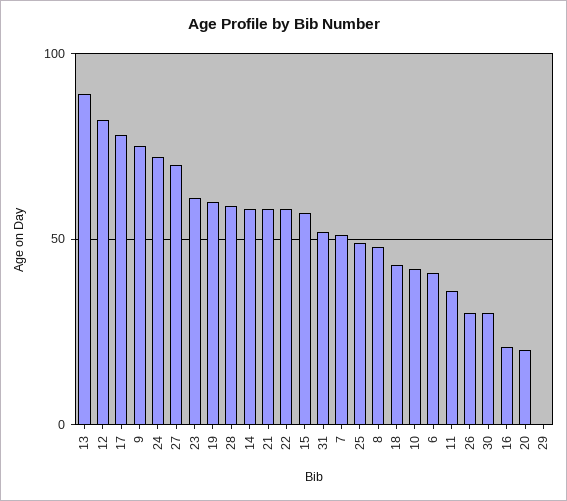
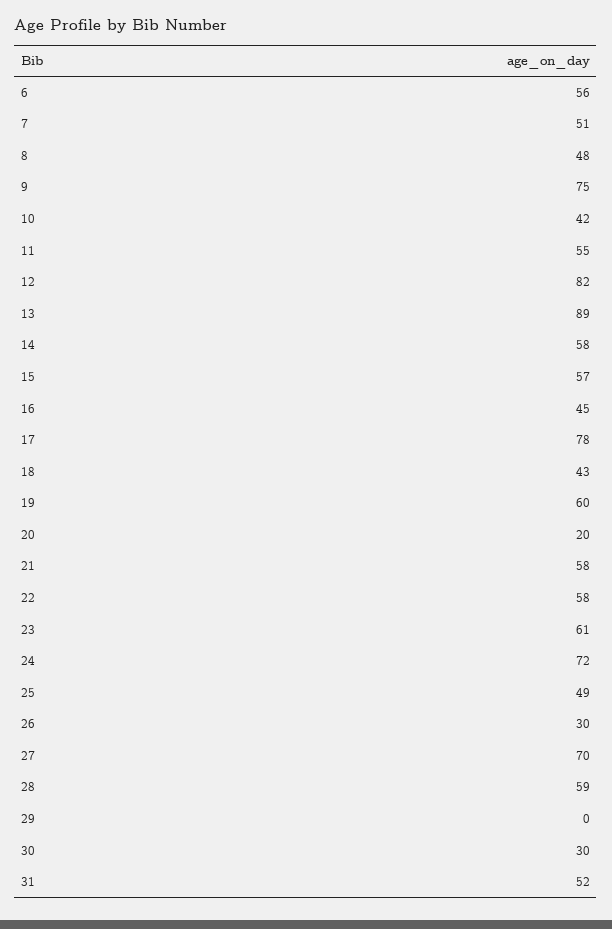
6: 40 -> 56
11: 35 -> 55
16: 20 -> 45

